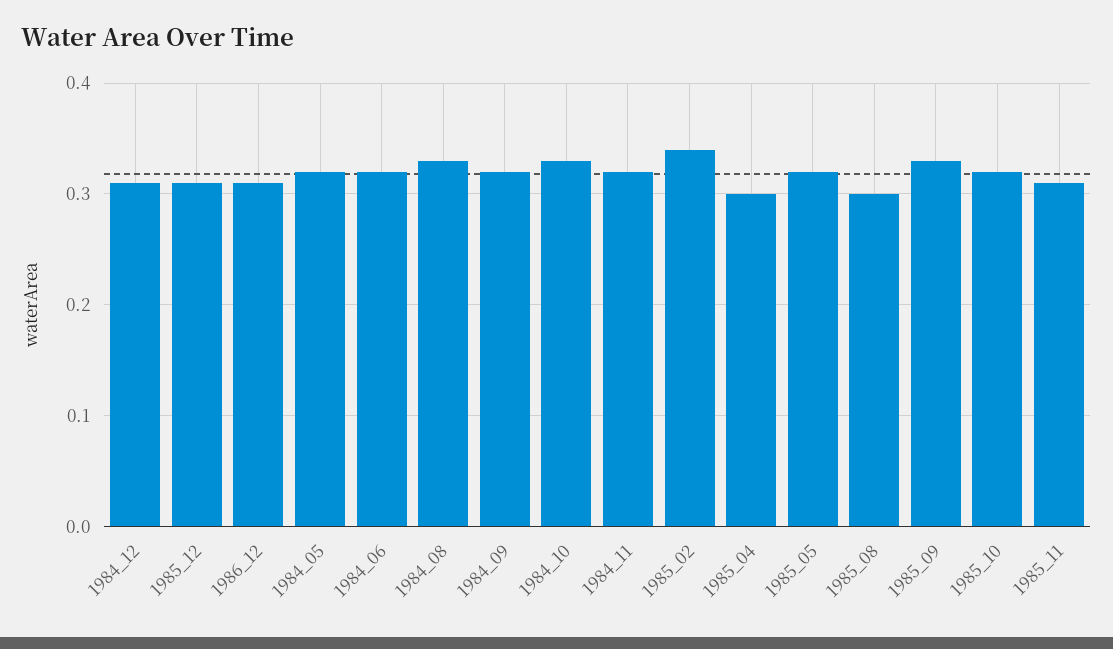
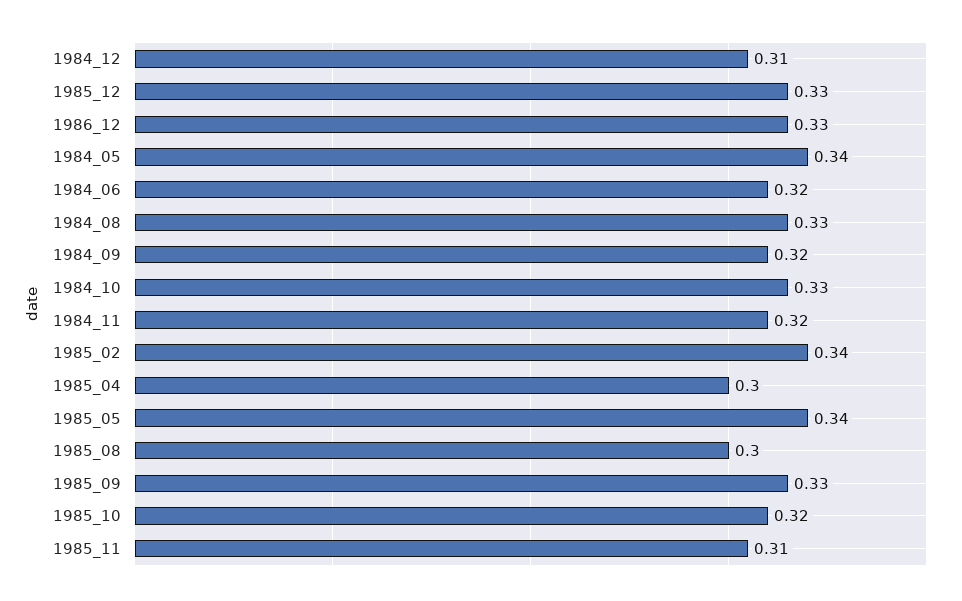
1985_12: 0.31 -> 0.33
1986_12: 0.31 -> 0.33
1984_05: 0.32 -> 0.34
1985_05: 0.32 -> 0.34

